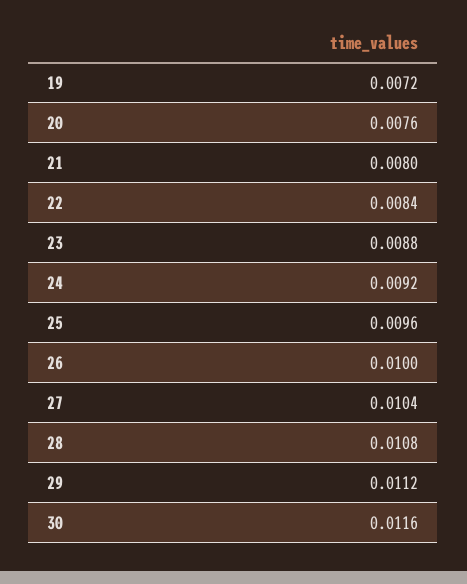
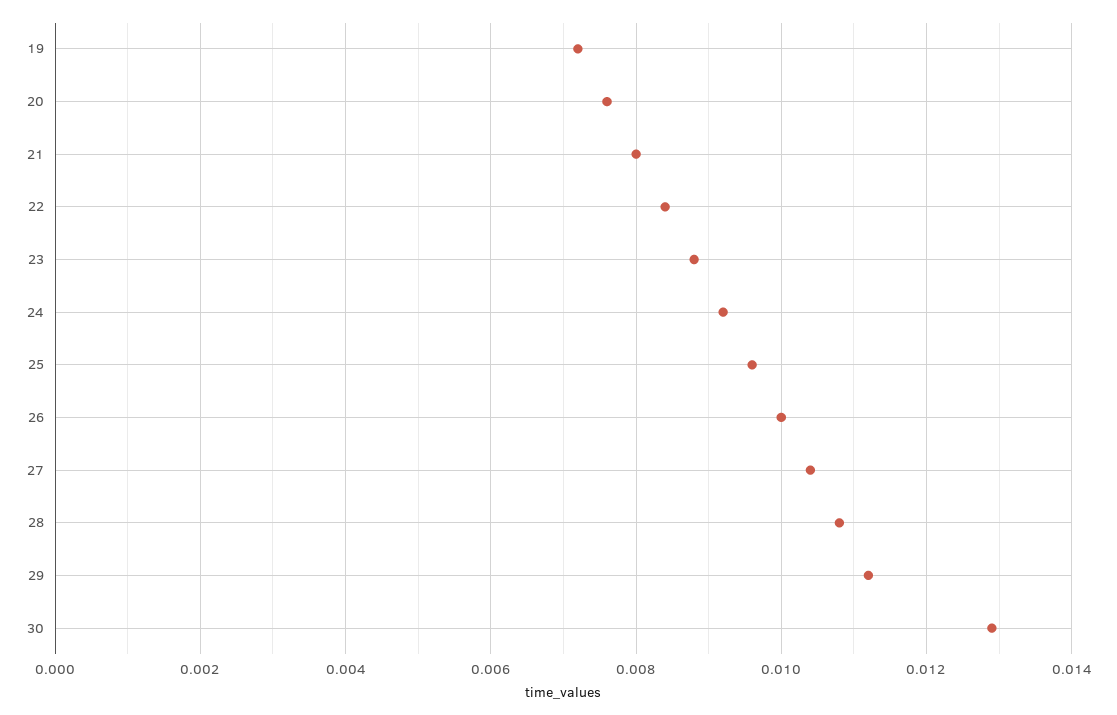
30: 0.0116 -> 0.013

